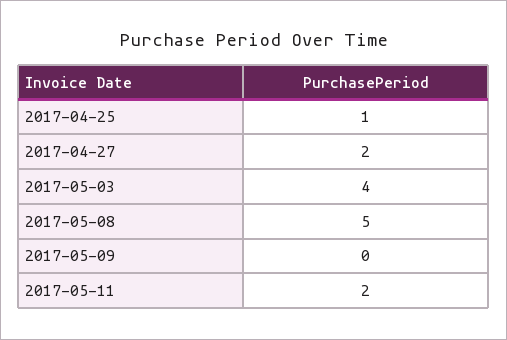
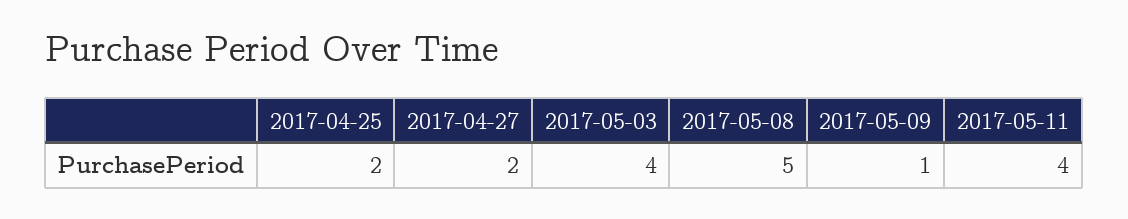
2017-04-25: 1 -> 2
2017-05-09: 0 -> 1
2017-05-11: 2 -> 4

